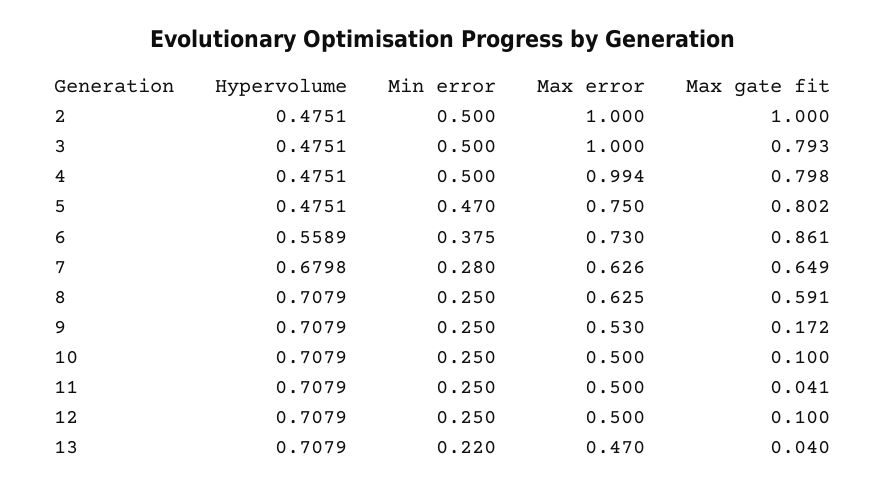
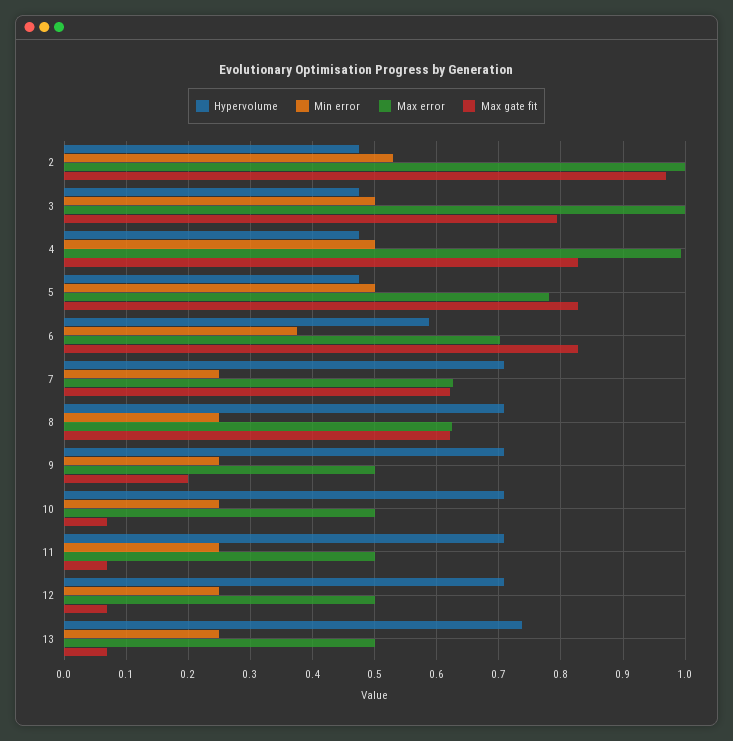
Min error, 2: 0.5 -> 0.53
Max gate fit, 2: 1 -> 0.97
Max gate fit, 4: 0.798 -> 0.83
Min error, 5: 0.47 -> 0.5
Max error, 5: 0.75 -> 0.78
Max gate fit, 5: 0.802 -> 0.83
Hypervolume, 6: 0.5589 -> 0.59
Max error, 6: 0.73 -> 0.7
Max gate fit, 6: 0.861 -> 0.83
Hypervolume, 7: 0.6798 -> 0.71
Min error, 7: 0.28 -> 0.25
Max gate fit, 7: 0.649 -> 0.62
Max gate fit, 8: 0.591 -> 0.62
Max error, 9: 0.53 -> 0.5
Max gate fit, 9: 0.172 -> 0.2
Max gate fit, 10: 0.1 -> 0.07
Max gate fit, 11: 0.041 -> 0.07
Max gate fit, 12: 0.1 -> 0.07
Hypervolume, 13: 0.7079 -> 0.74
Min error, 13: 0.22 -> 0.25
Max error, 13: 0.47 -> 0.5
Max gate fit, 13: 0.04 -> 0.07

